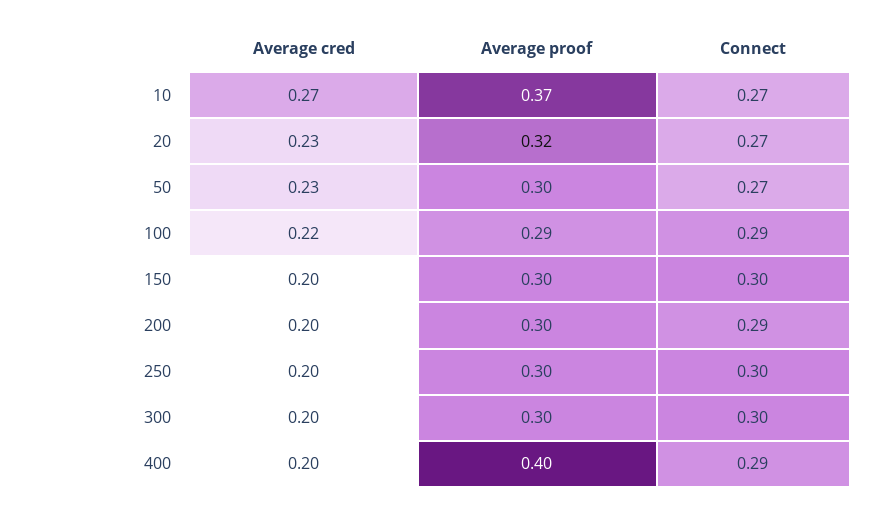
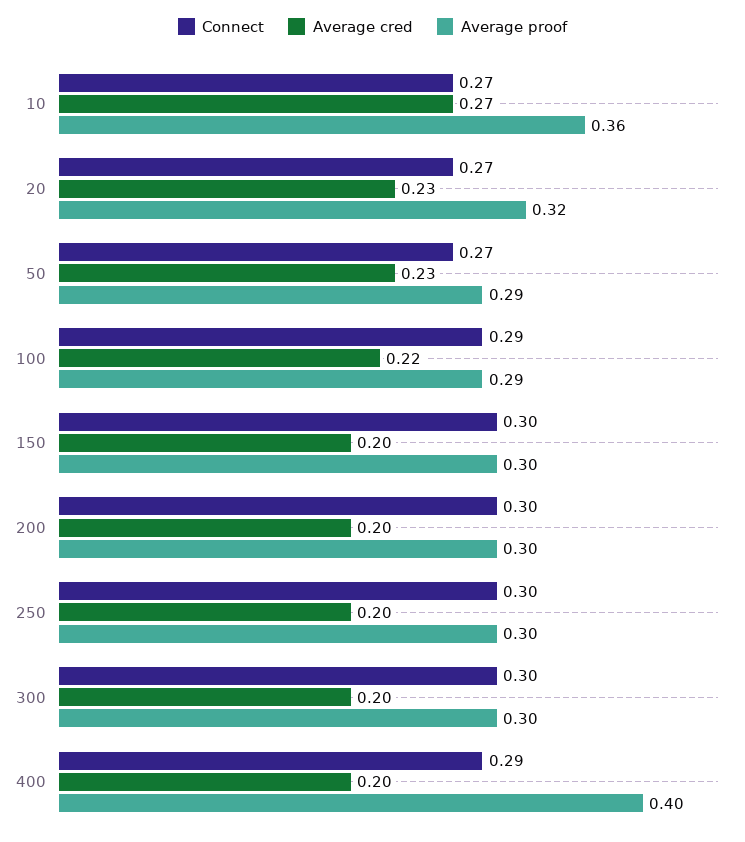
Average proof, 10: 0.37 -> 0.36
Average proof, 50: 0.3 -> 0.29
Connect, 200: 0.29 -> 0.3

